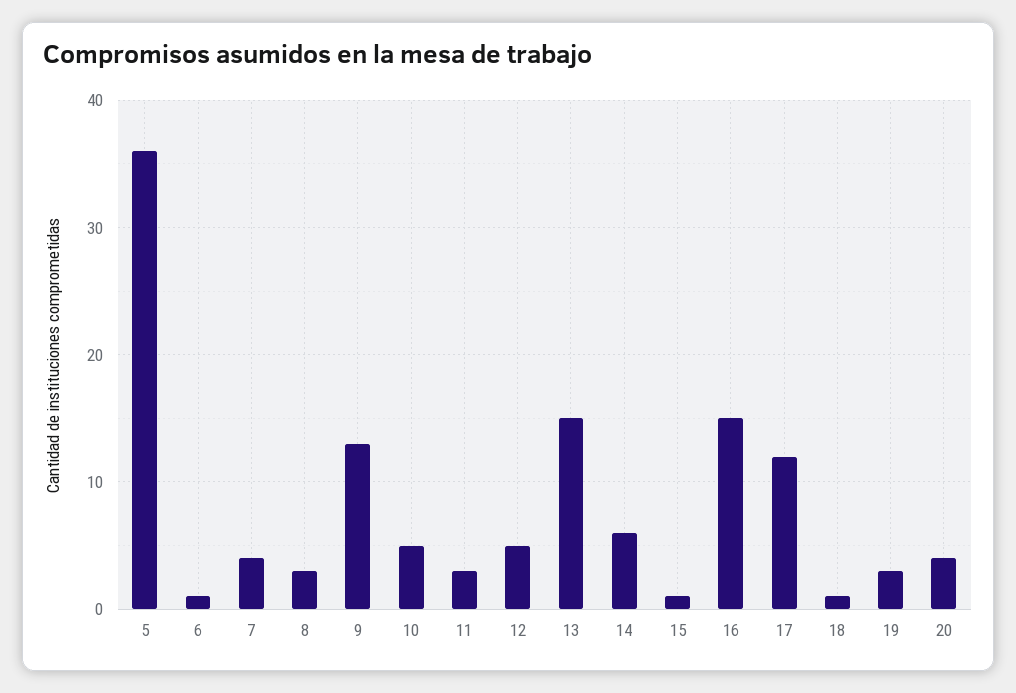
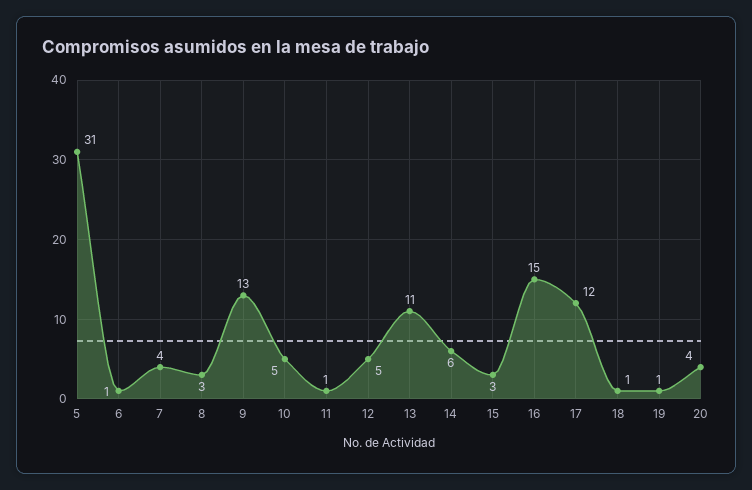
5: 36 -> 31
11: 3 -> 1
13: 15 -> 11
15: 1 -> 3
19: 3 -> 1

